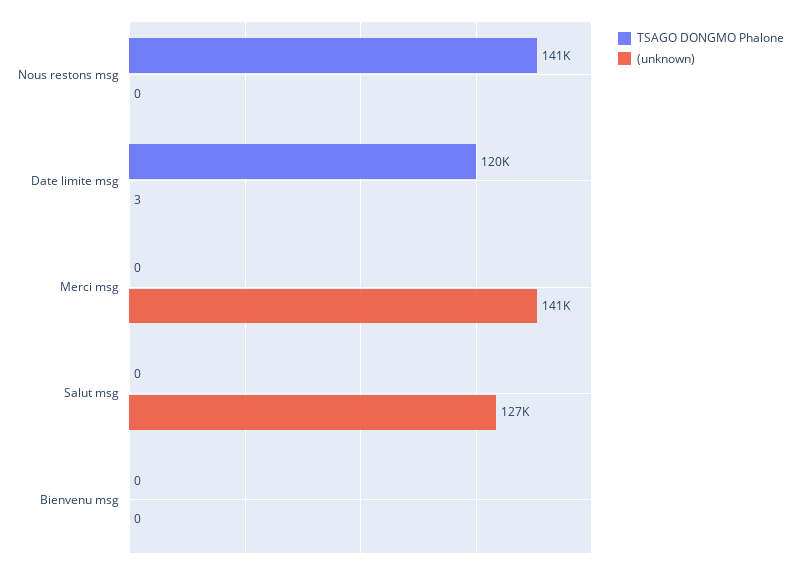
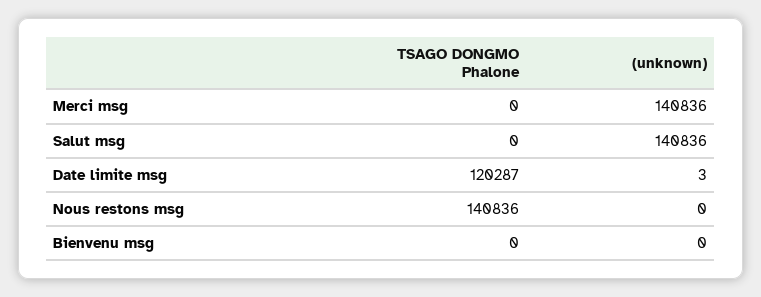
(unknown), Salut msg: 127000 -> 140836

